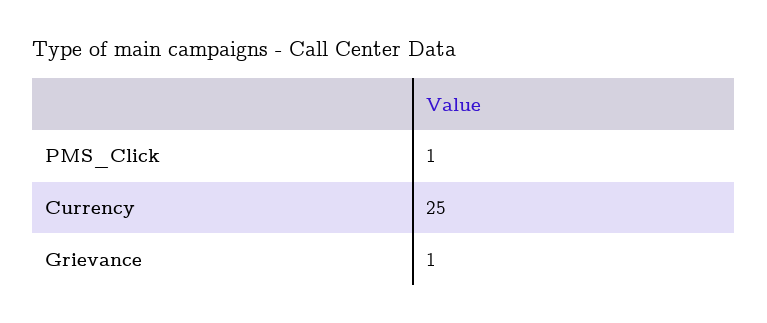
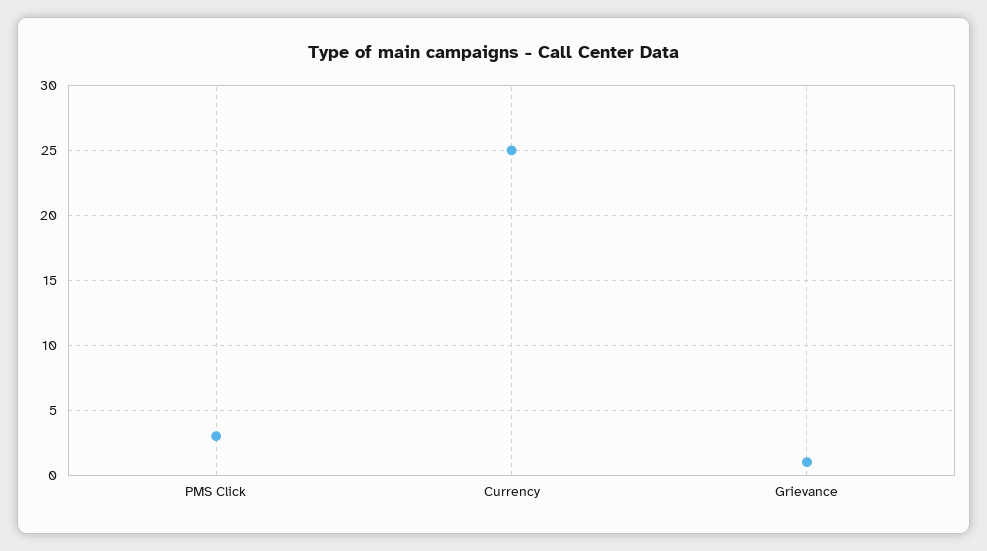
PMS_Click: 1 -> 3

